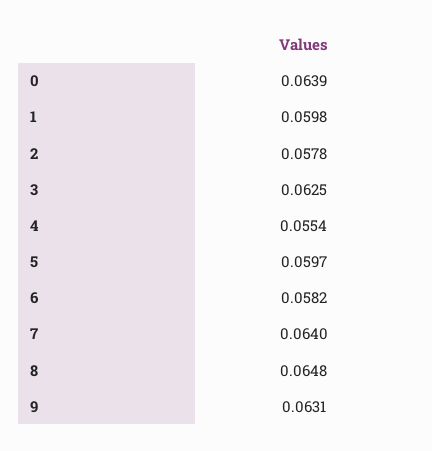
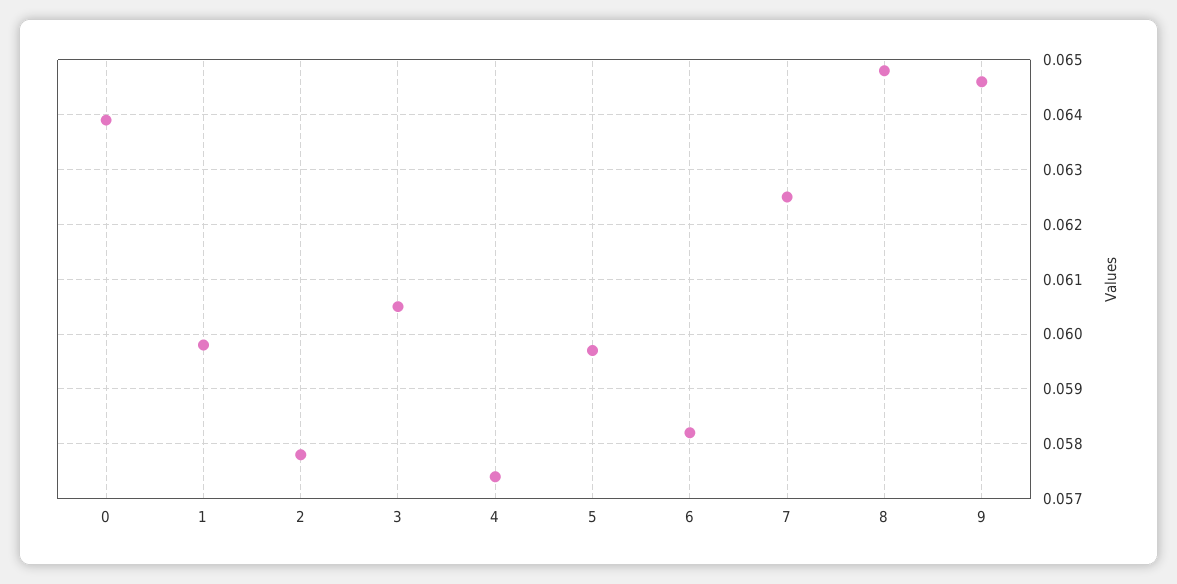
3: 0.0625 -> 0.0605
4: 0.0554 -> 0.0575
7: 0.064 -> 0.0625
9: 0.0631 -> 0.0645

